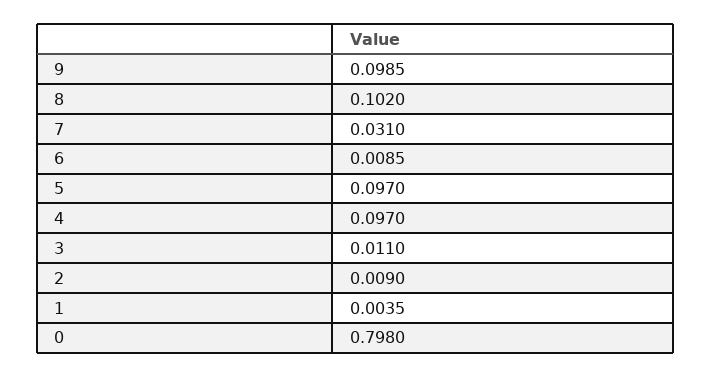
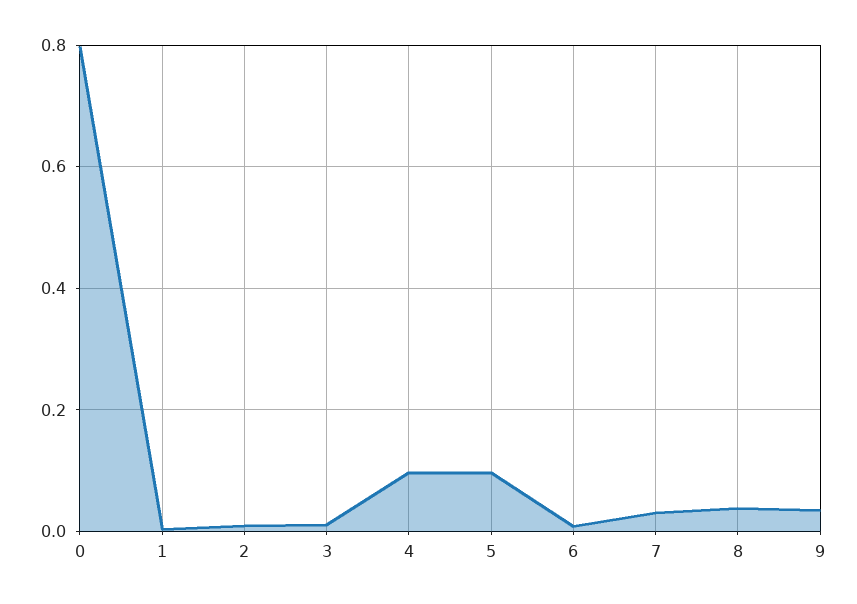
9: 0.0985 -> 0.04
8: 0.102 -> 0.04

